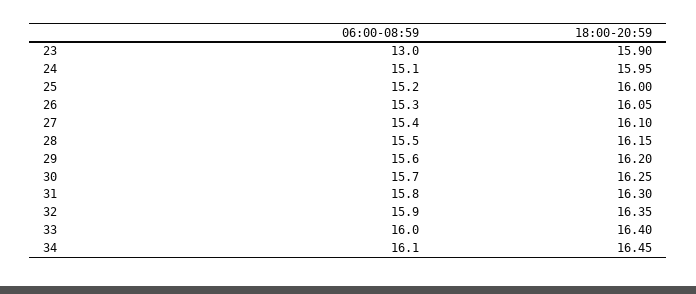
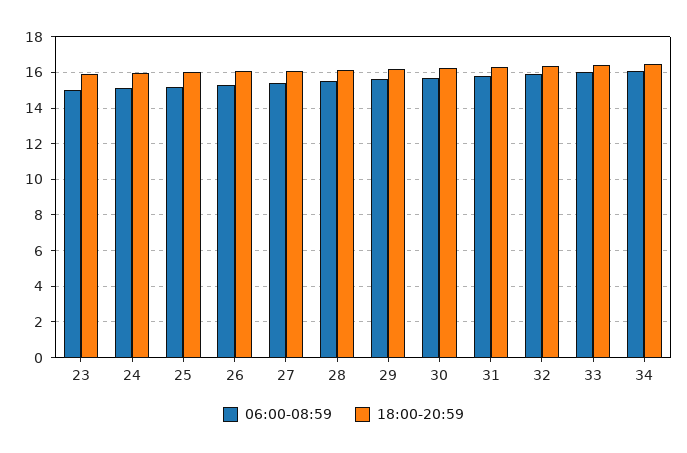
06:00-08:59, 23: 13 -> 15

